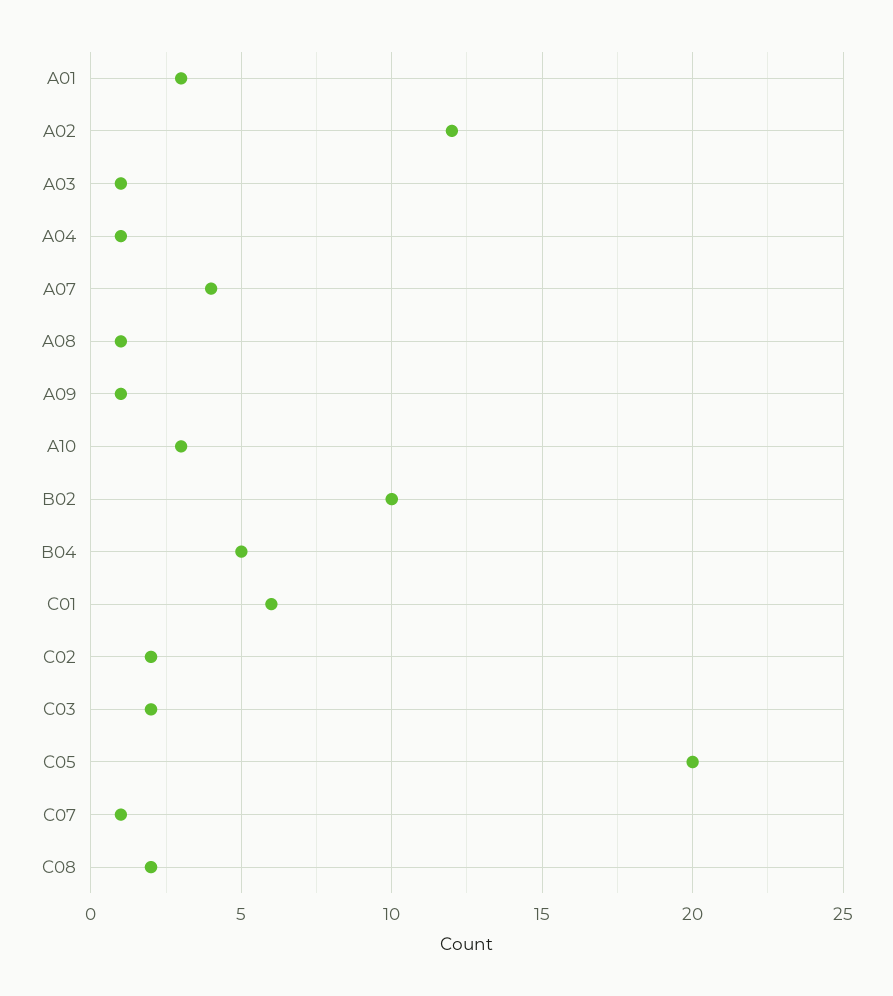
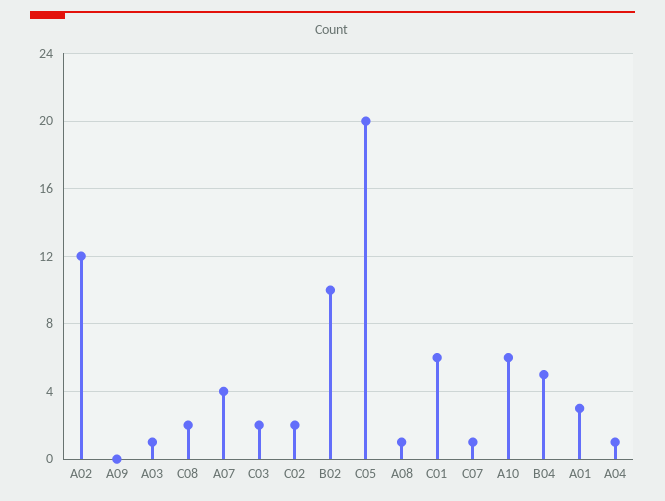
A09: 1 -> 0
A10: 3 -> 6

